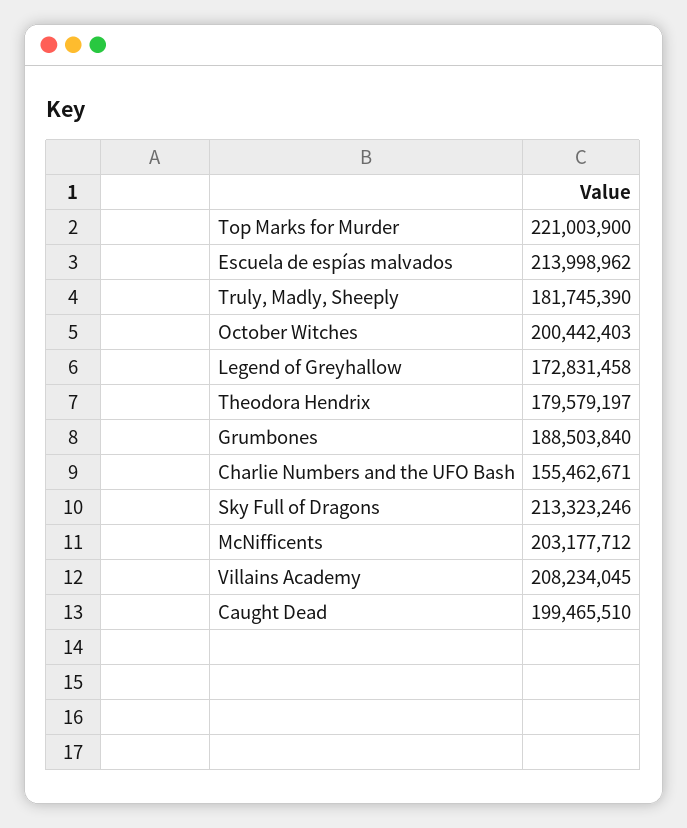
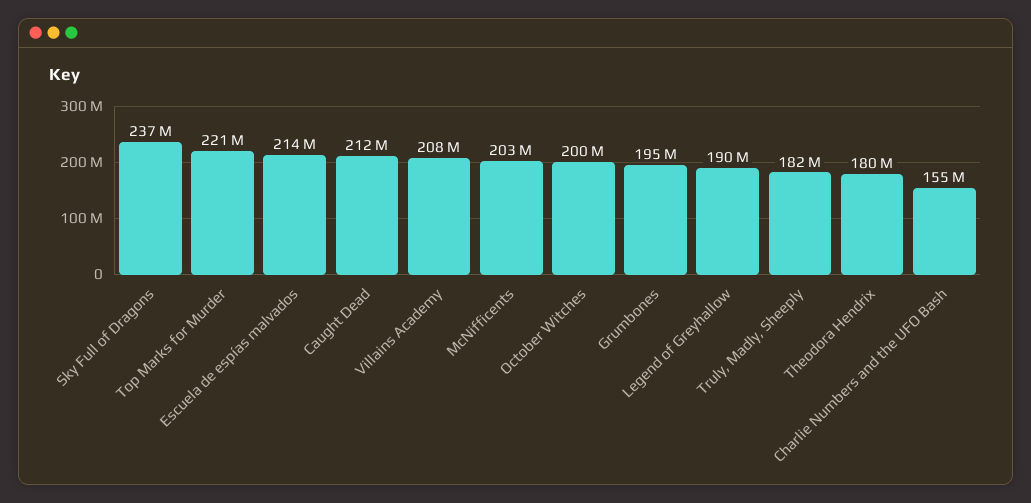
Legend of Greyhallow: 172831458 -> 190000000
Grumbones: 188503840 -> 195000000
Sky Full of Dragons: 213323246 -> 237000000
Caught Dead: 199465510 -> 212000000

